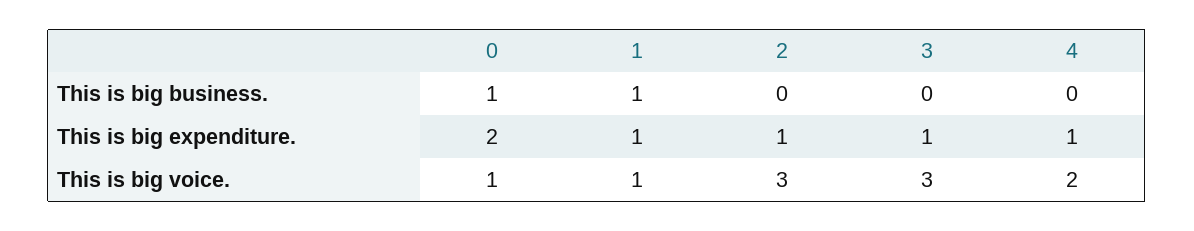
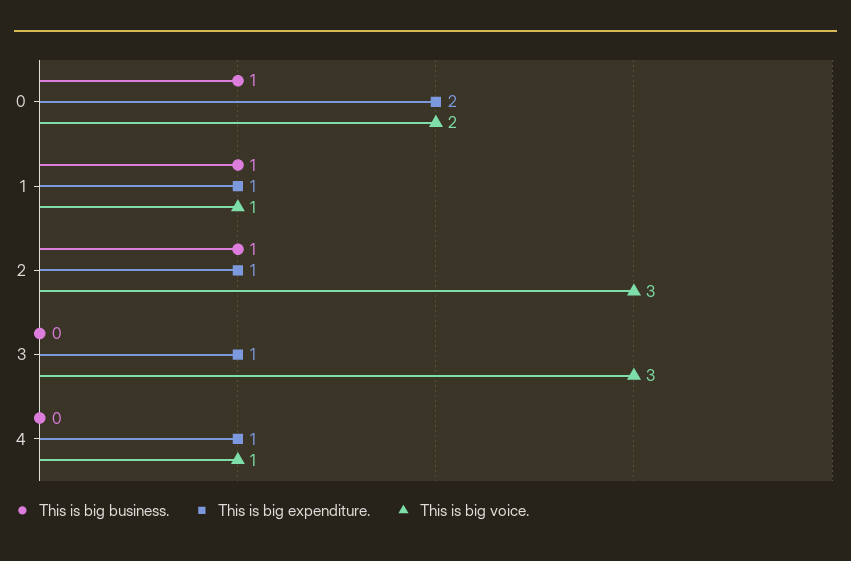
This is big business., 2: 0 -> 1
This is big voice., 0: 1 -> 2
This is big voice., 4: 2 -> 1

